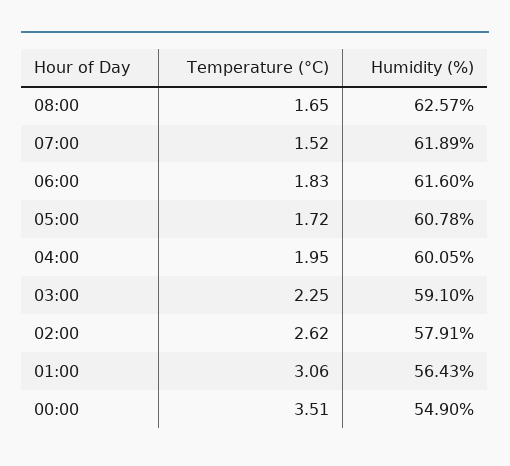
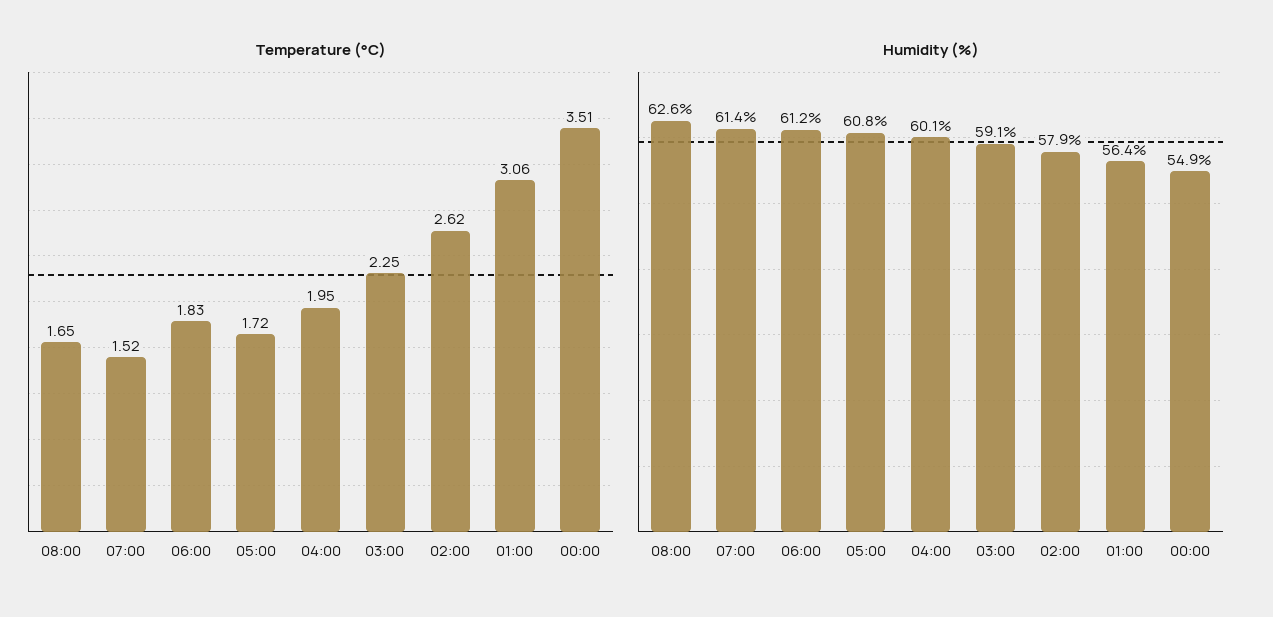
Humidity (%), 07:00: 61.89 -> 61.4
Humidity (%), 06:00: 61.6 -> 61.2

